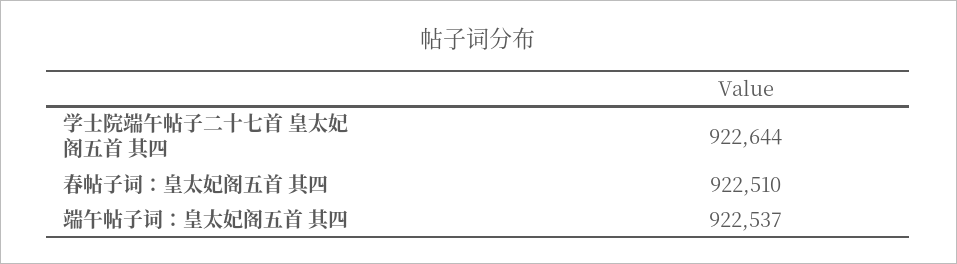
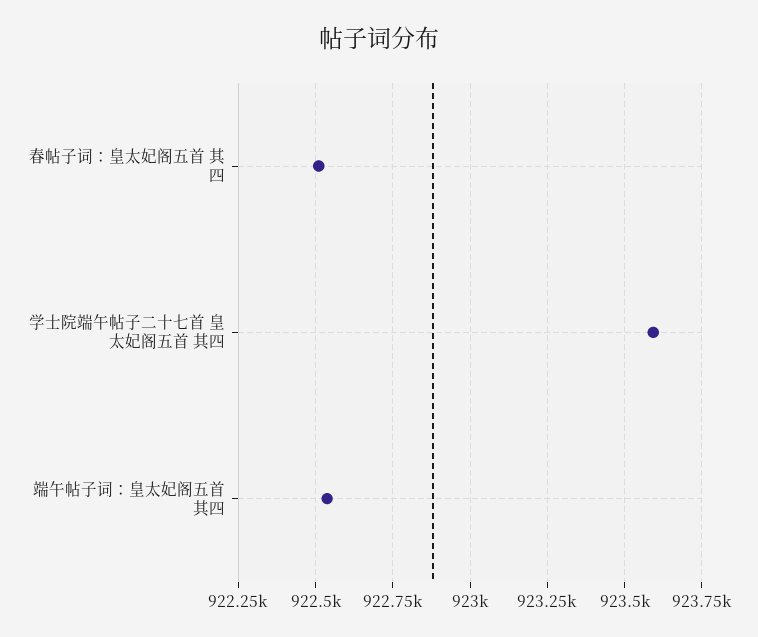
学士院端午帖子二十七首 皇太妃阁五首 其四: 922644 -> 923600

